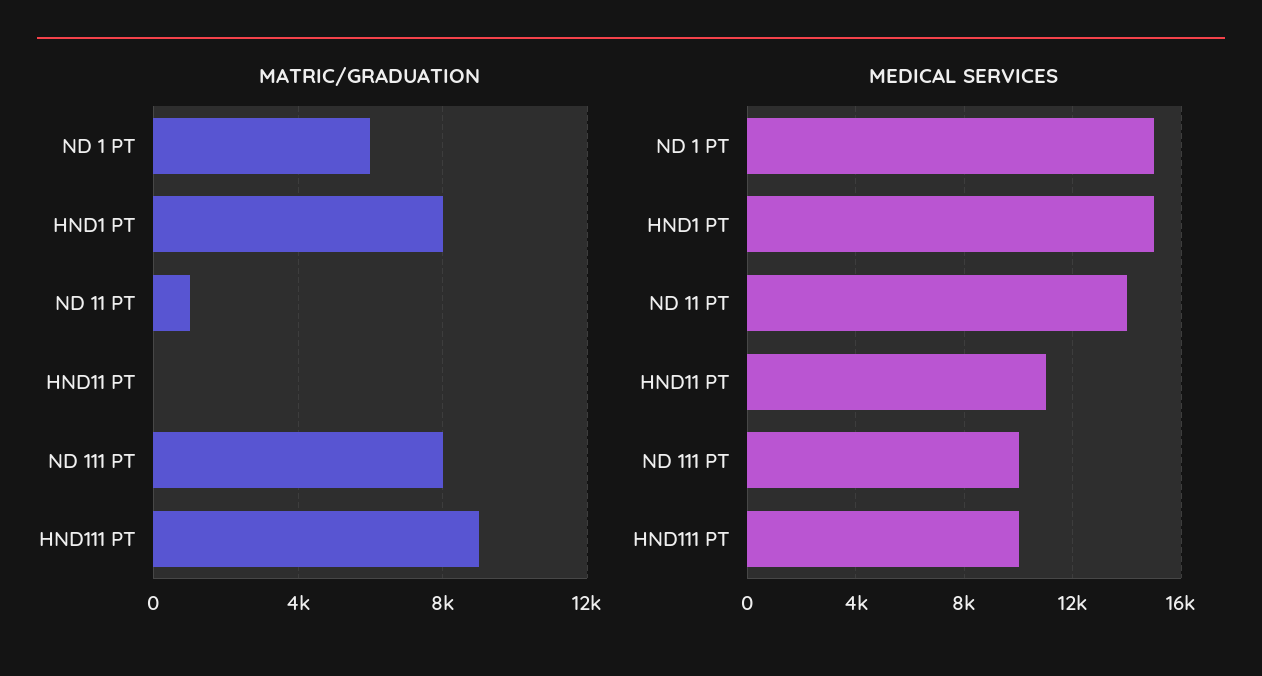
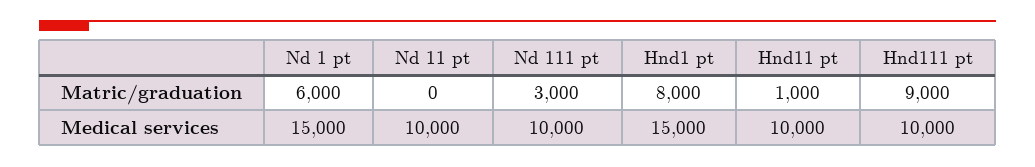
MATRIC/GRADUATION, ND 11 PT: 1000 -> 0
MATRIC/GRADUATION, HND11 PT: 0 -> 1000
MATRIC/GRADUATION, ND 111 PT: 8000 -> 3000
MEDICAL SERVICES, ND 11 PT: 14000 -> 10000
MEDICAL SERVICES, HND11 PT: 11000 -> 10000

